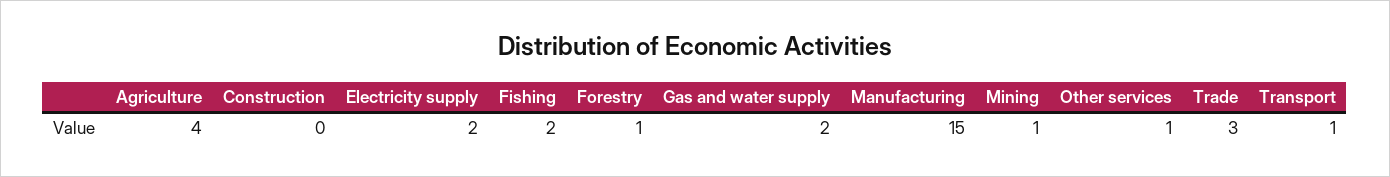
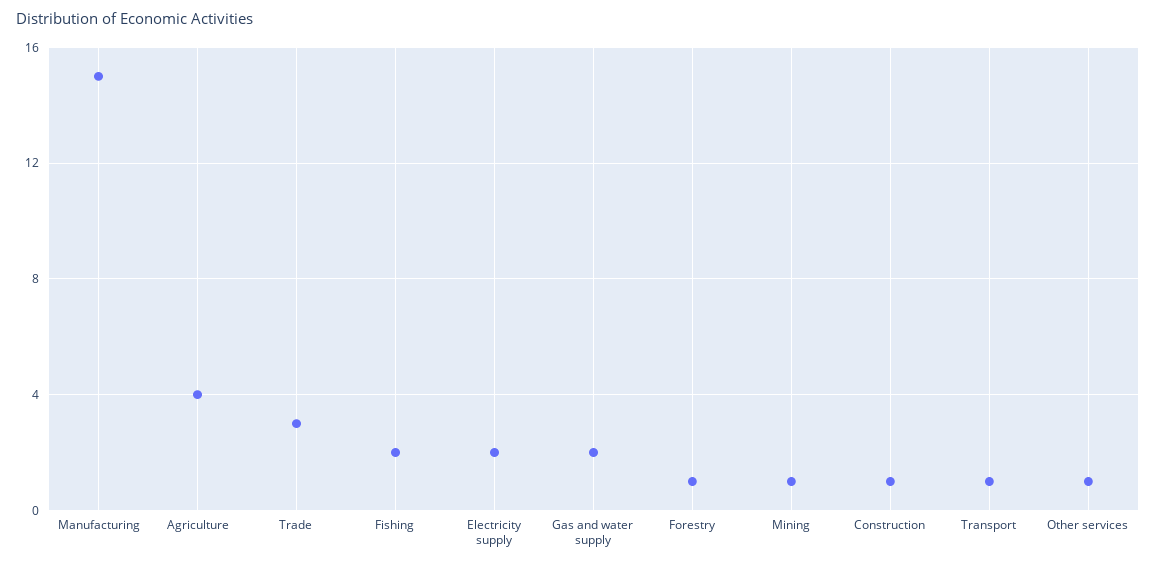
Construction: 0 -> 1

